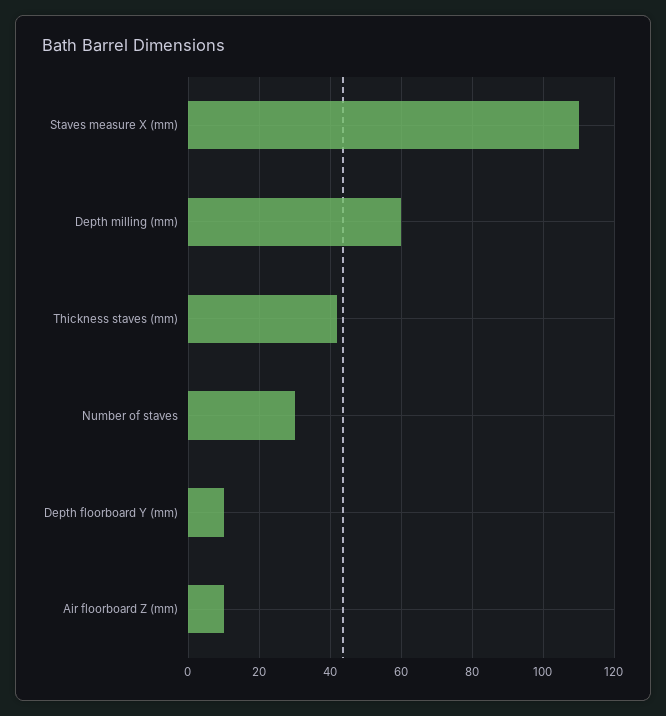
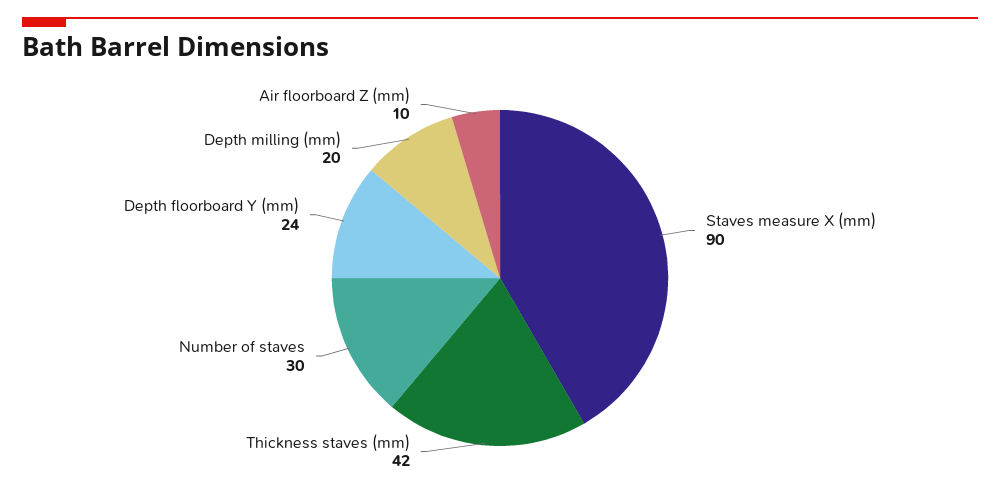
Staves measure X (mm): 110 -> 90
Depth milling (mm): 60 -> 20
Depth floorboard Y (mm): 10 -> 24

